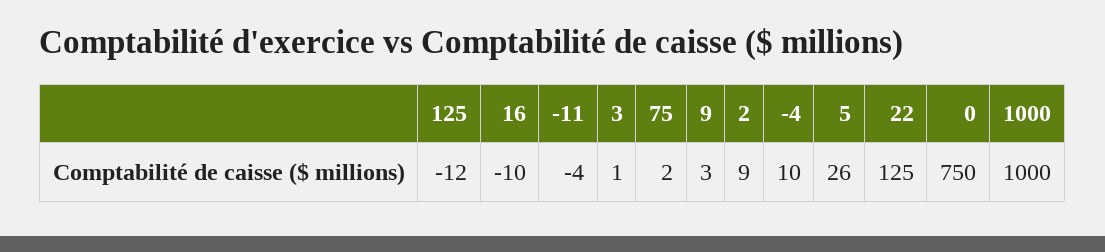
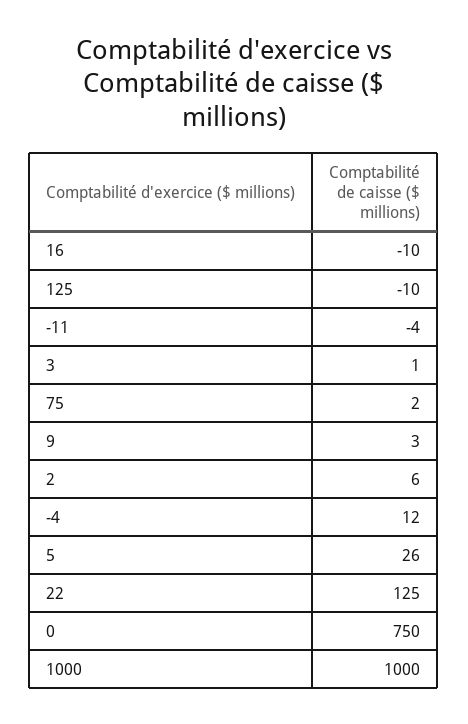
125: -12 -> -10
2: 9 -> 6
-4: 10 -> 12

